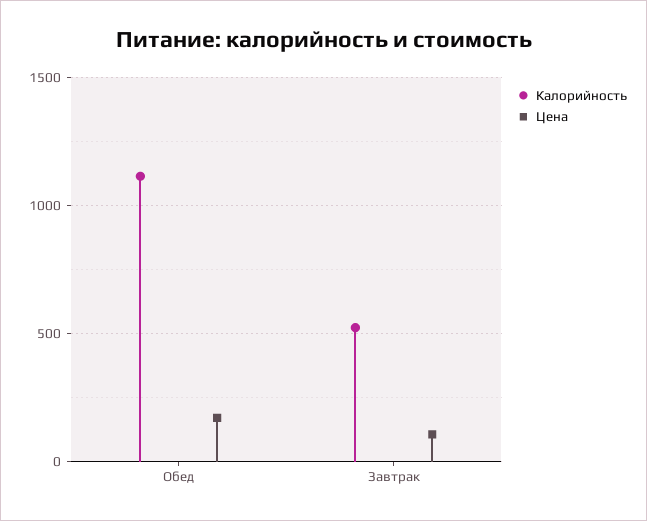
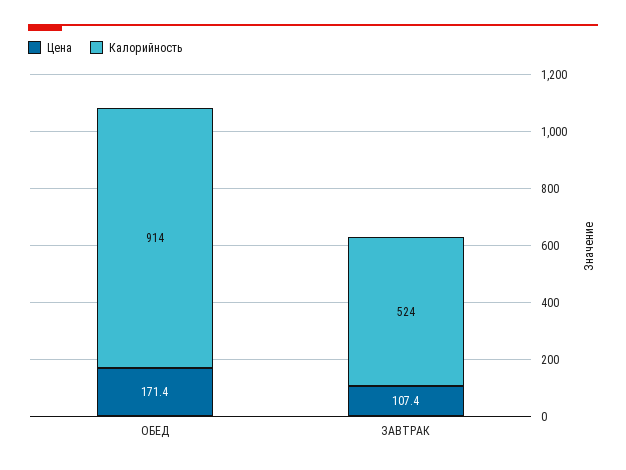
Калорийность, Обед: 1100 -> 914

